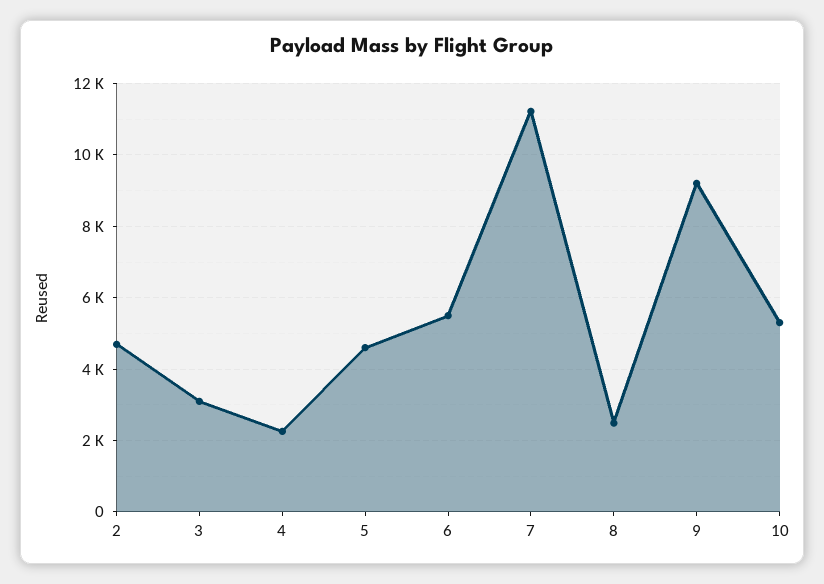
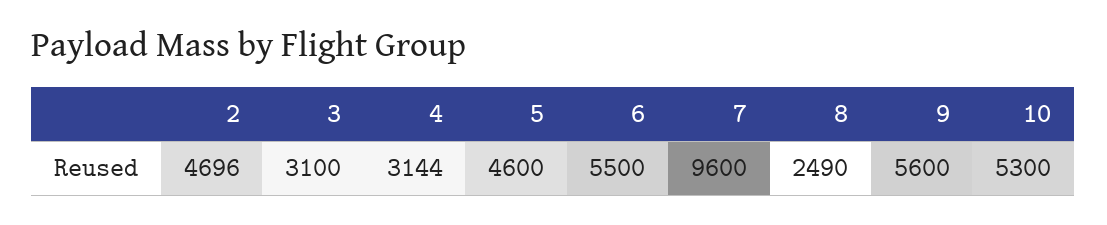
4: 2200 -> 3144
7: 11200 -> 9600
9: 9200 -> 5600

